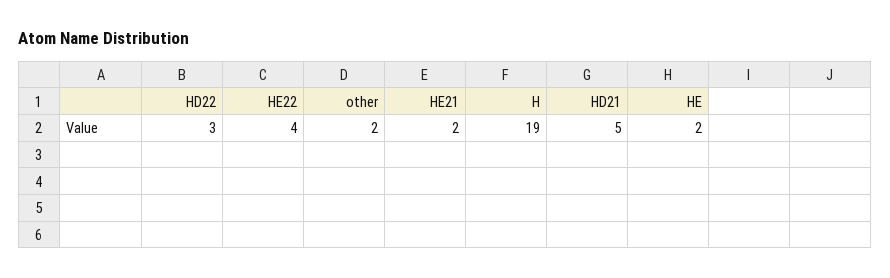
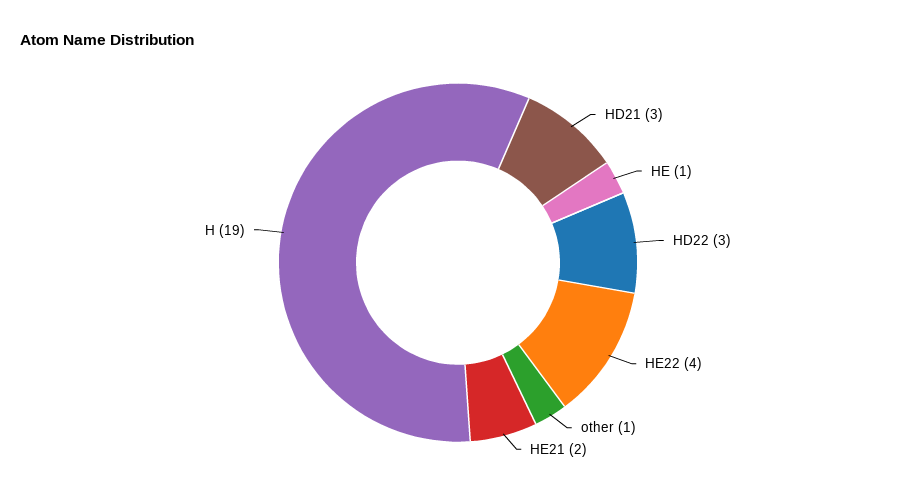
other: 2 -> 1
HD21: 5 -> 3
HE: 2 -> 1

